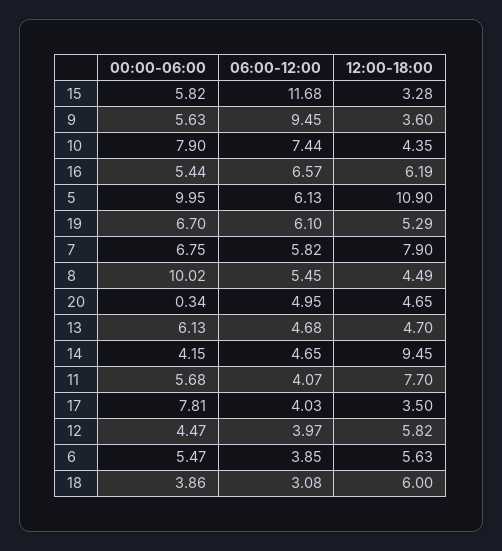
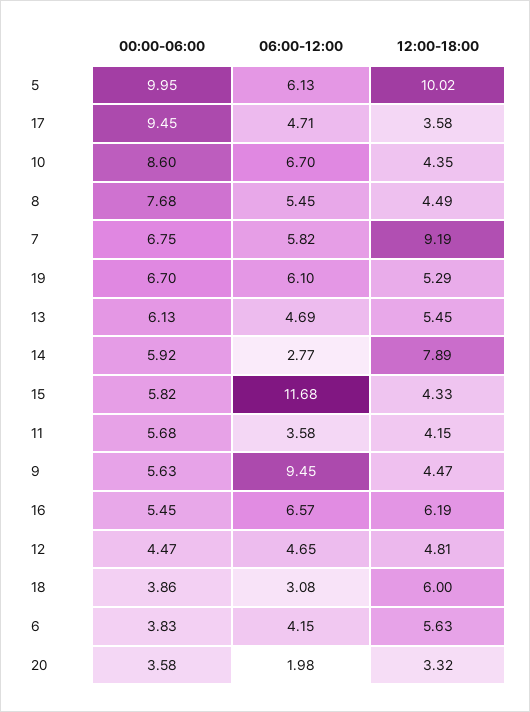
12:00-18:00, 15: 3.28 -> 4.33
12:00-18:00, 9: 3.6 -> 4.47
00:00-06:00, 10: 7.9 -> 8.6
06:00-12:00, 10: 7.44 -> 6.7
00:00-06:00, 16: 5.44 -> 5.45
12:00-18:00, 5: 10.9 -> 10.02
12:00-18:00, 7: 7.9 -> 9.19
00:00-06:00, 8: 10.02 -> 7.68
00:00-06:00, 20: 0.34 -> 3.58
06:00-12:00, 20: 4.95 -> 1.98
12:00-18:00, 20: 4.65 -> 3.32
06:00-12:00, 13: 4.68 -> 4.69
12:00-18:00, 13: 4.7 -> 5.45
00:00-06:00, 14: 4.15 -> 5.92
06:00-12:00, 14: 4.65 -> 2.77
12:00-18:00, 14: 9.45 -> 7.89
06:00-12:00, 11: 4.07 -> 3.58
12:00-18:00, 11: 7.7 -> 4.15
00:00-06:00, 17: 7.81 -> 9.45
06:00-12:00, 17: 4.03 -> 4.71
12:00-18:00, 17: 3.5 -> 3.58
06:00-12:00, 12: 3.97 -> 4.65
12:00-18:00, 12: 5.82 -> 4.81
00:00-06:00, 6: 5.47 -> 3.83
06:00-12:00, 6: 3.85 -> 4.15

